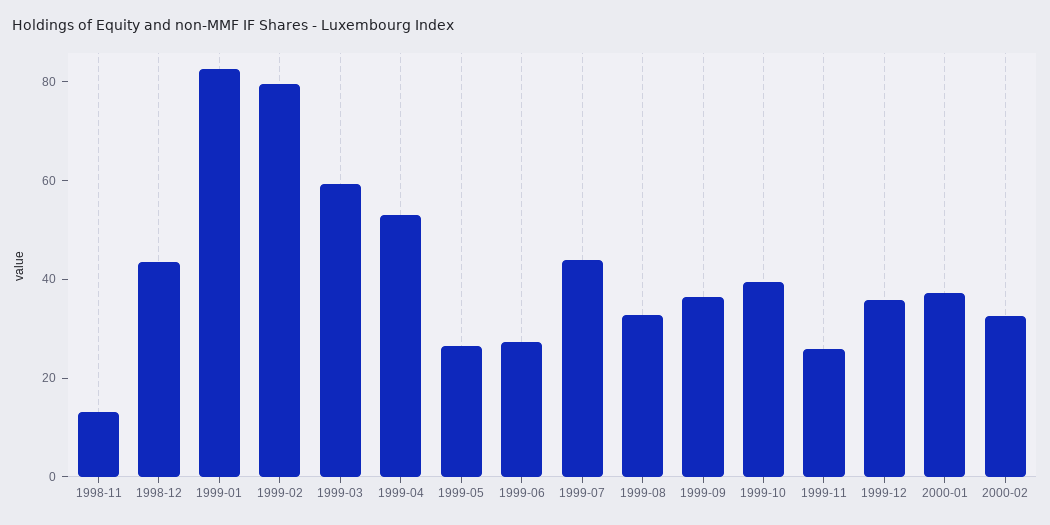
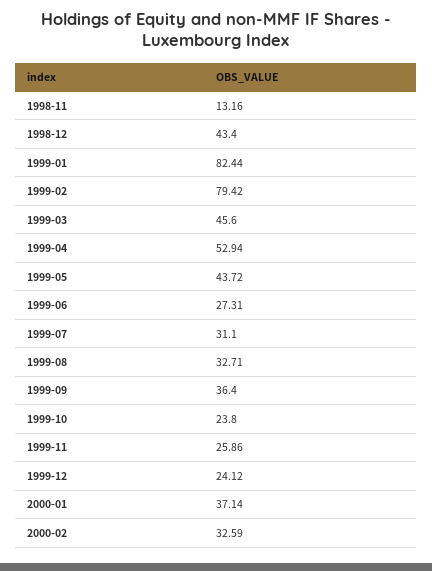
1999-03: 60 -> 45.6
1999-05: 25 -> 43.72
1999-07: 45 -> 31.1
1999-10: 40 -> 23.8
1999-12: 35 -> 24.12

